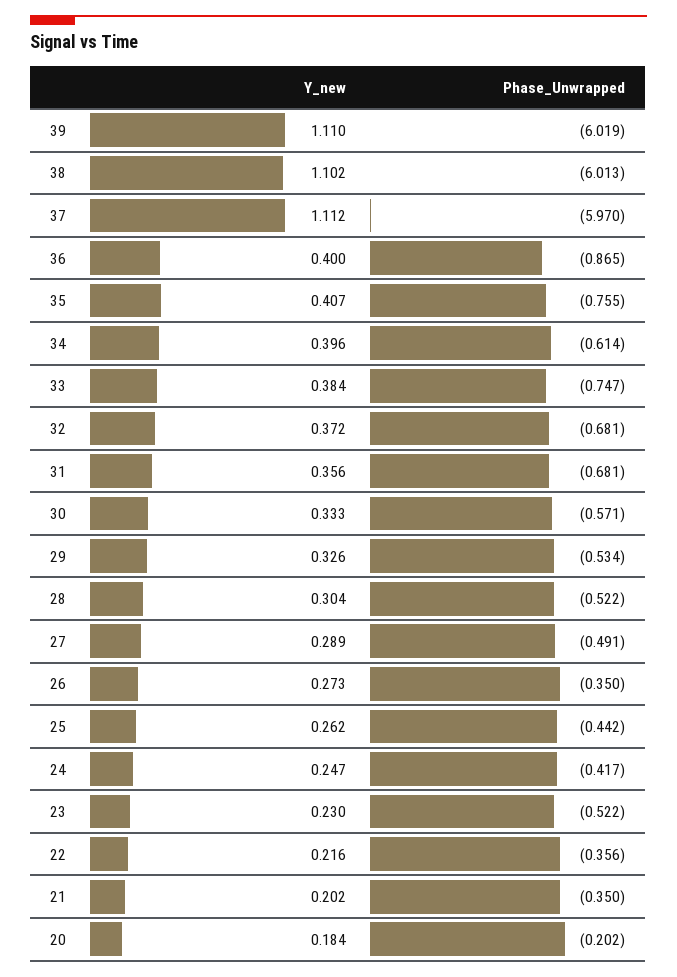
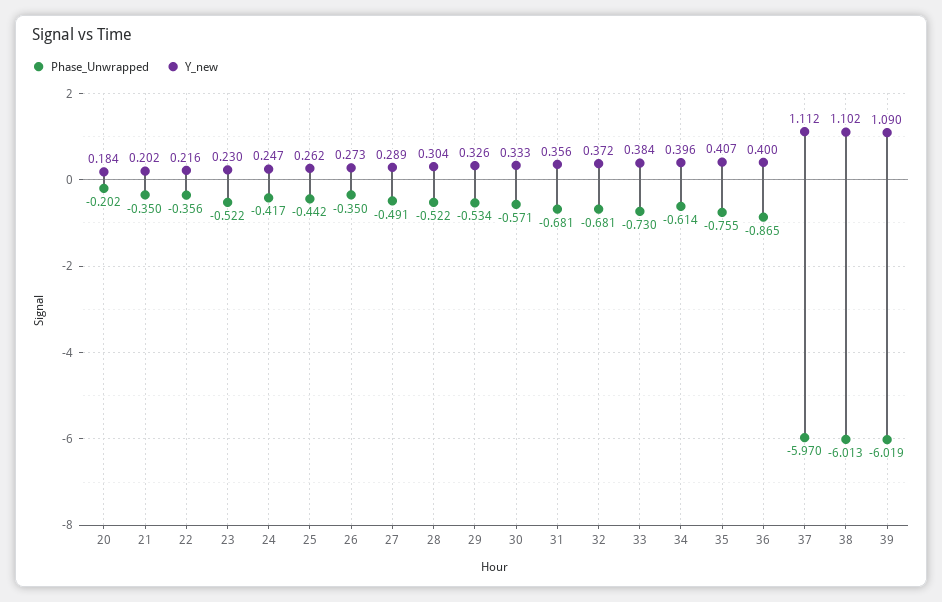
Y_new, 39: 1.11 -> 1.09
Phase_Unwrapped, 33: -0.747 -> -0.73

